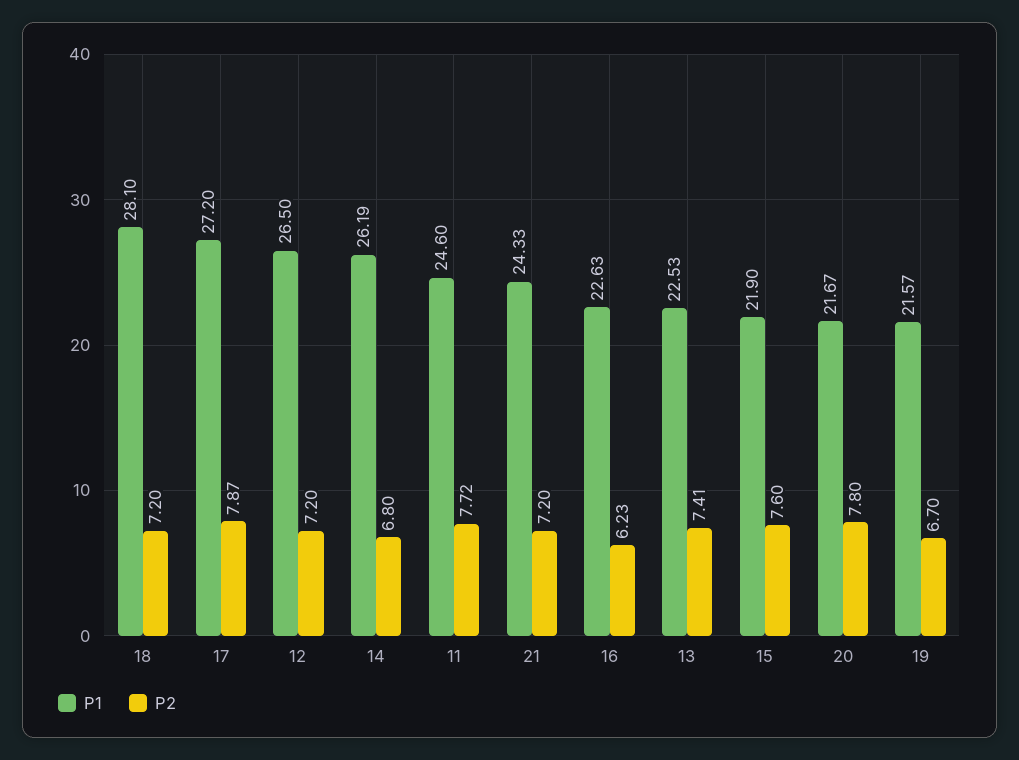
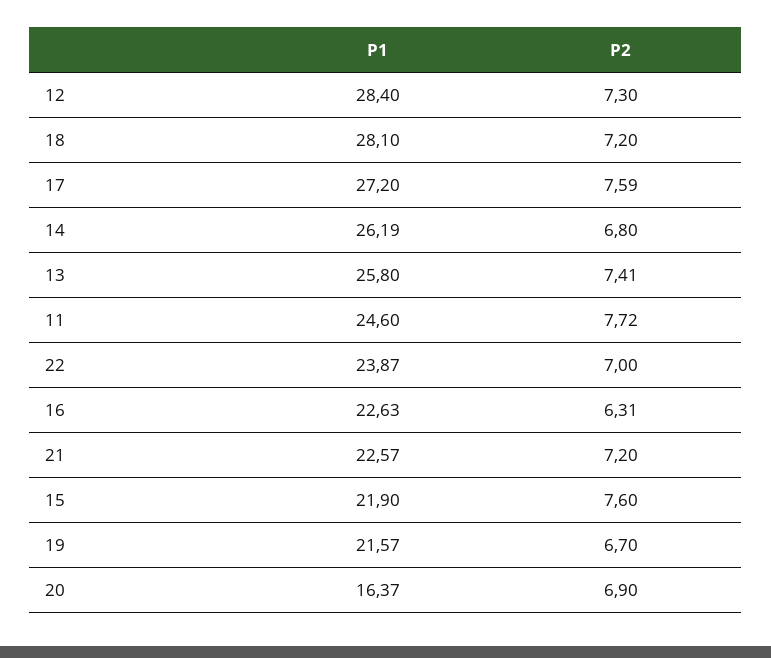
P2, 17: 7.87 -> 7.59
P1, 12: 26.5 -> 28.4
P2, 12: 7.2 -> 7.3
P1, 21: 24.33 -> 22.57
P2, 16: 6.23 -> 6.31
P1, 13: 22.53 -> 25.8
P1, 20: 21.67 -> 16.37
P2, 20: 7.8 -> 6.9
P1, 22: none -> 23.87
P2, 22: none -> 7

